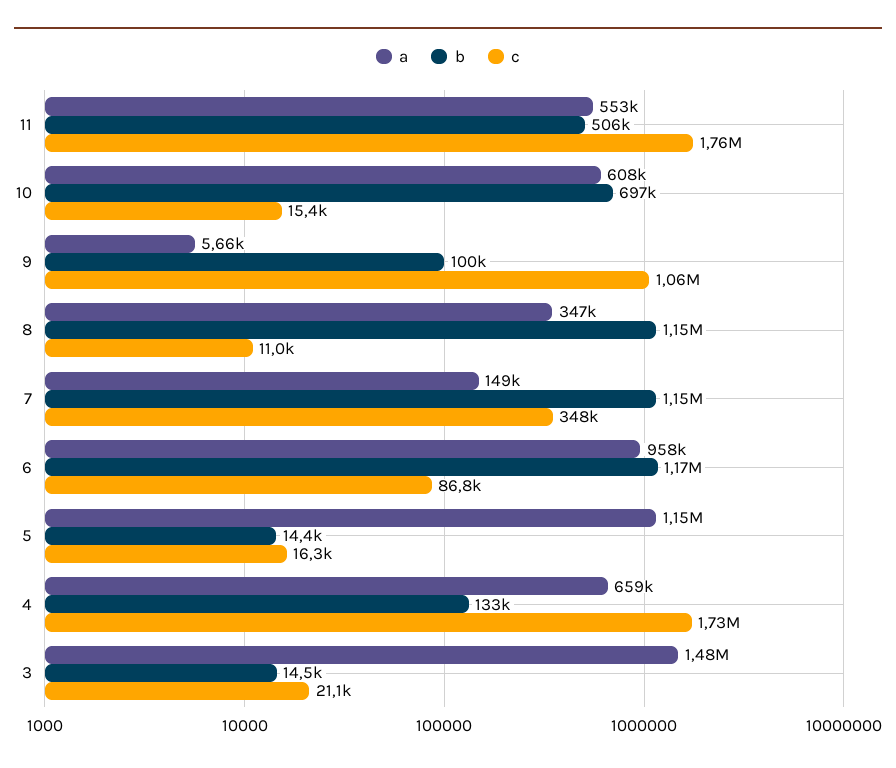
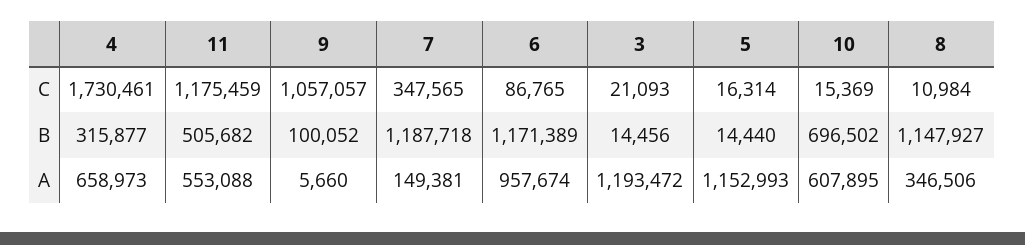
c, 11: 1760000 -> 1175459
b, 7: 1150000 -> 1187718
b, 4: 133000 -> 315877
a, 3: 1480000 -> 1193472

